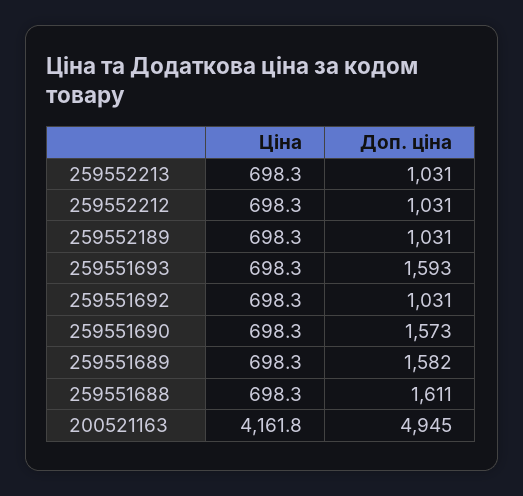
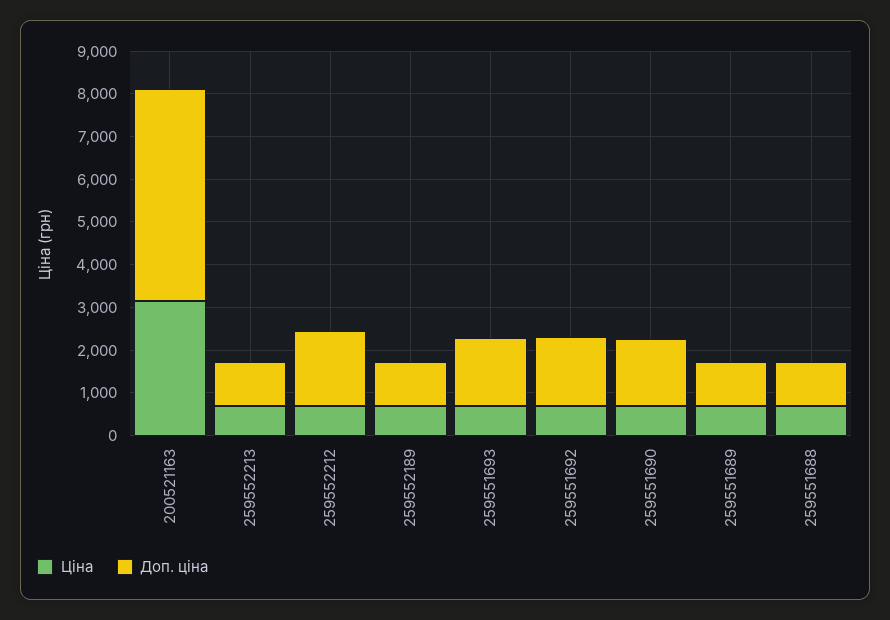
Доп. ціна, 259552212: 1031 -> 1800
Доп. ціна, 259551692: 1031 -> 1600
Доп. ціна, 259551689: 1582 -> 1000
Доп. ціна, 259551688: 1611 -> 1000
Ціна, 200521163: 4161.8 -> 3200

